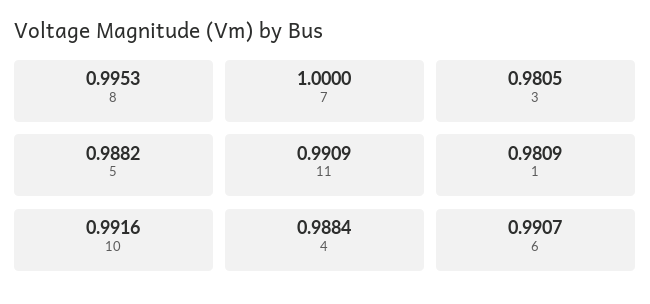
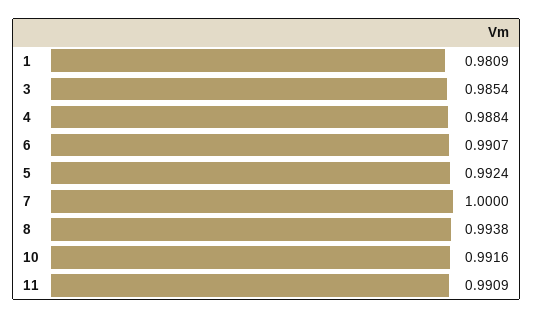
8: 0.9953 -> 0.9938
3: 0.9805 -> 0.9854
5: 0.9882 -> 0.9924

